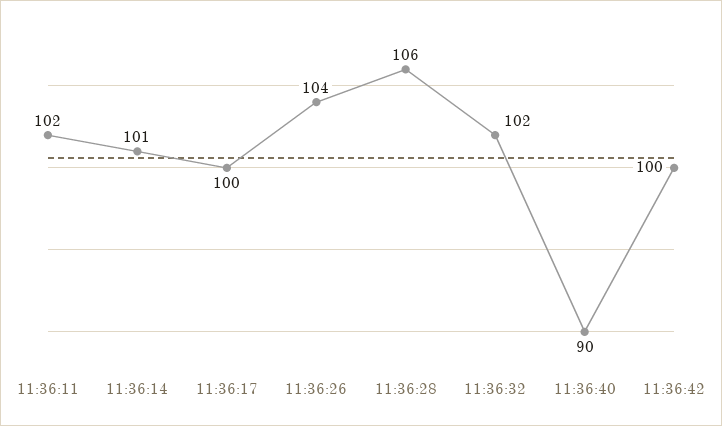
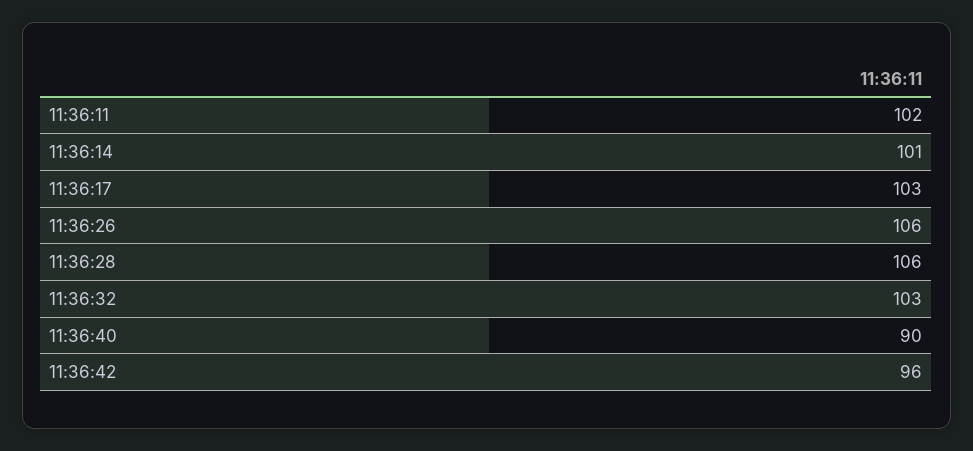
11:36:17: 100 -> 103
11:36:26: 104 -> 106
11:36:32: 102 -> 103
11:36:42: 100 -> 96

